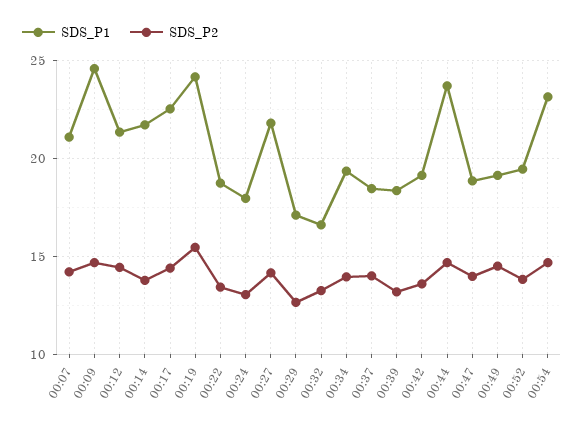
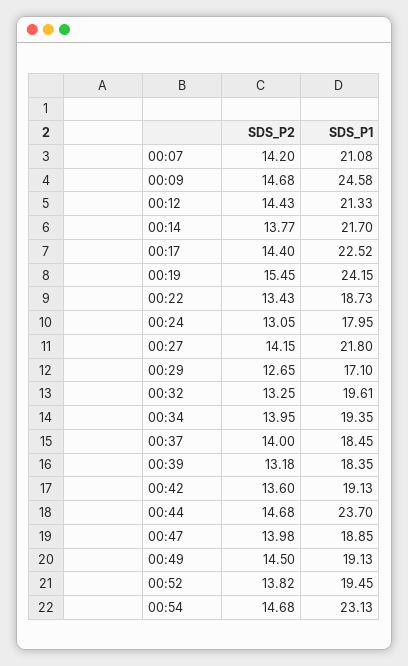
SDS_P1, 00:32: 16.5 -> 19.61

